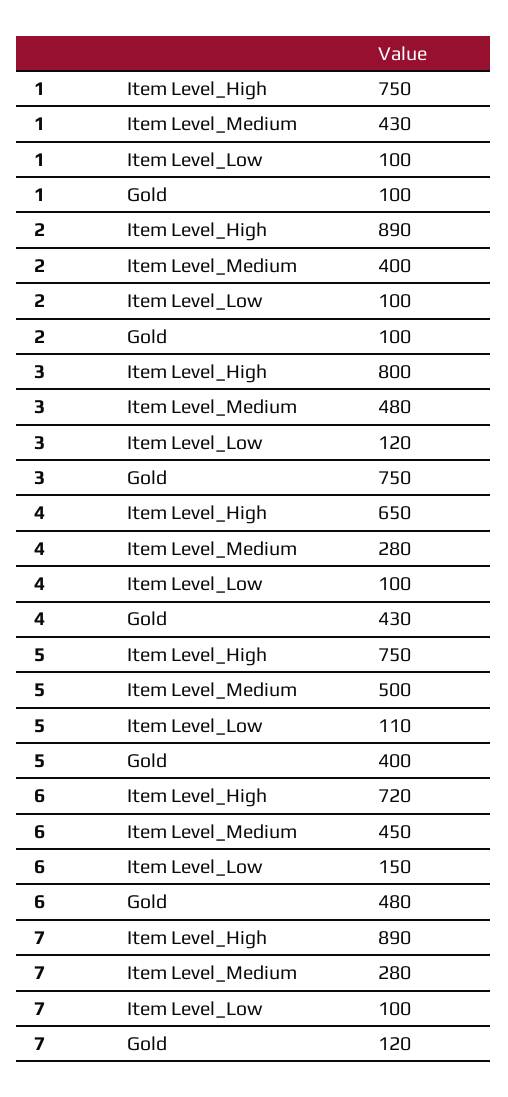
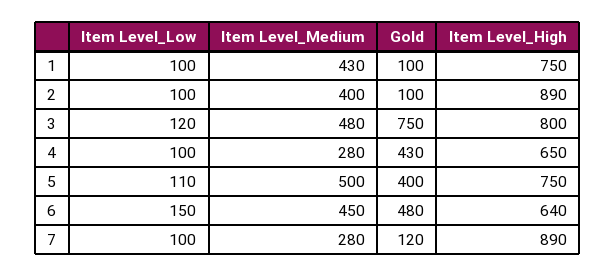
6, Item Level_High: 720 -> 640

